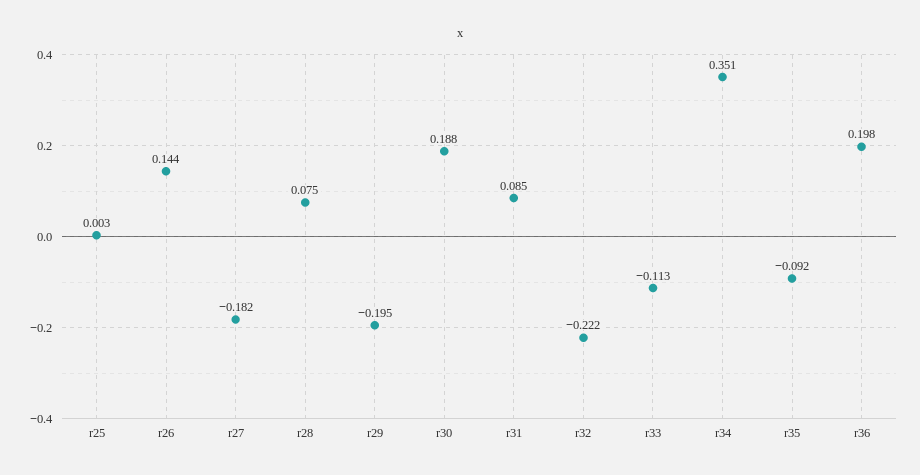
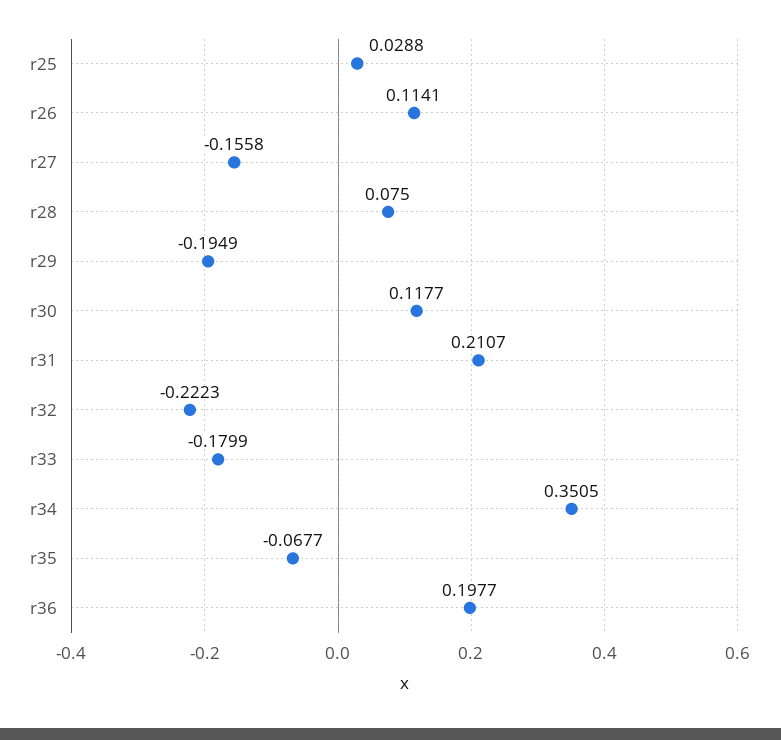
r25: 0.003 -> 0.0288
r26: 0.144 -> 0.1141
r27: -0.182 -> -0.1558
r30: 0.188 -> 0.1177
r31: 0.085 -> 0.2107
r33: -0.113 -> -0.1799
r35: -0.092 -> -0.0677

